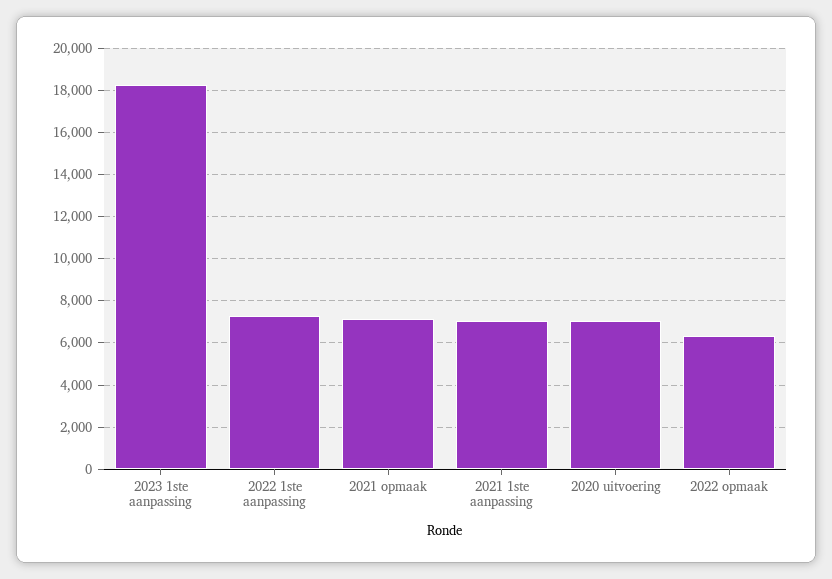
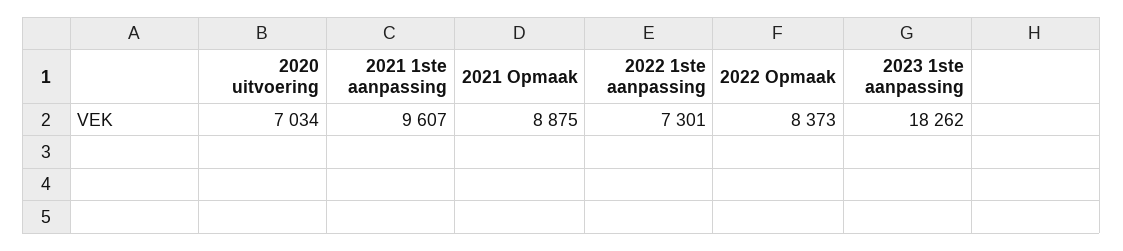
2021 opmaak: 7000 -> 8875
2021 1ste aanpassing: 7000 -> 9607
2022 opmaak: 6500 -> 8373

